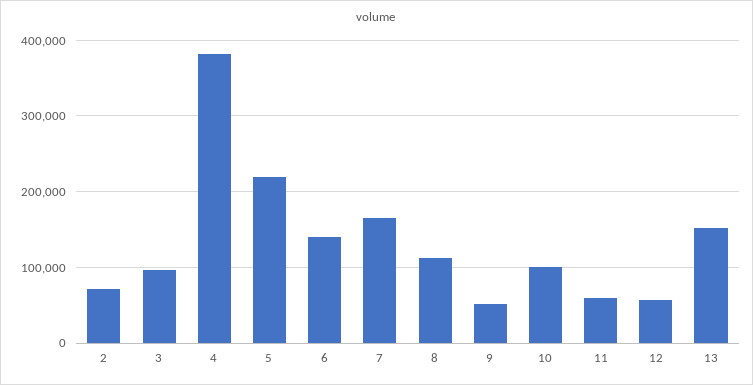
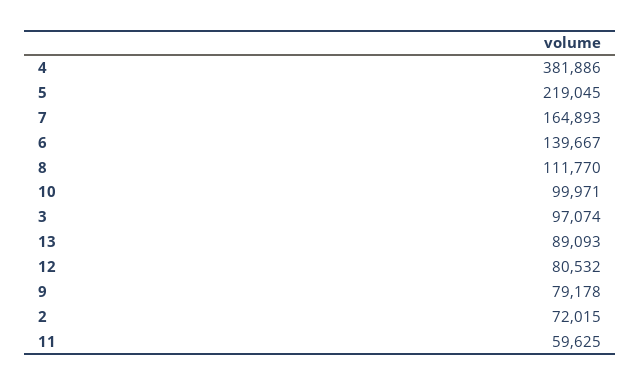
9: 50000 -> 79178
12: 60000 -> 80532
13: 150000 -> 89093

